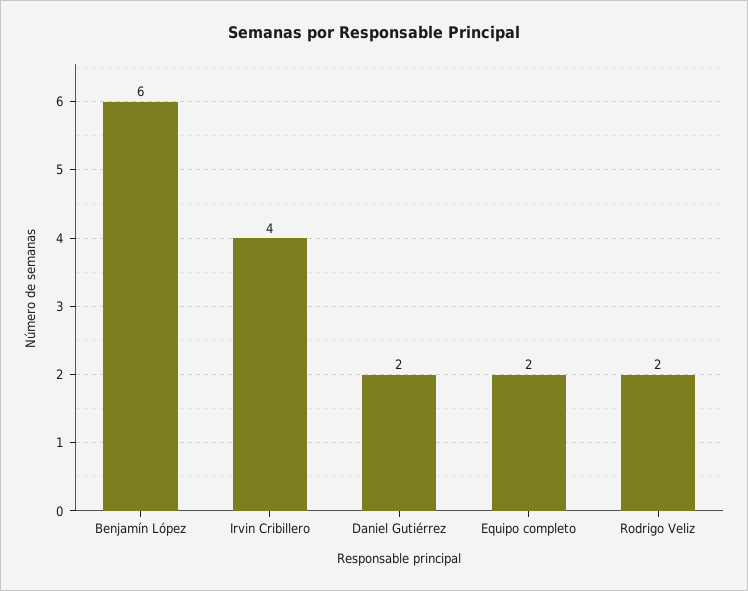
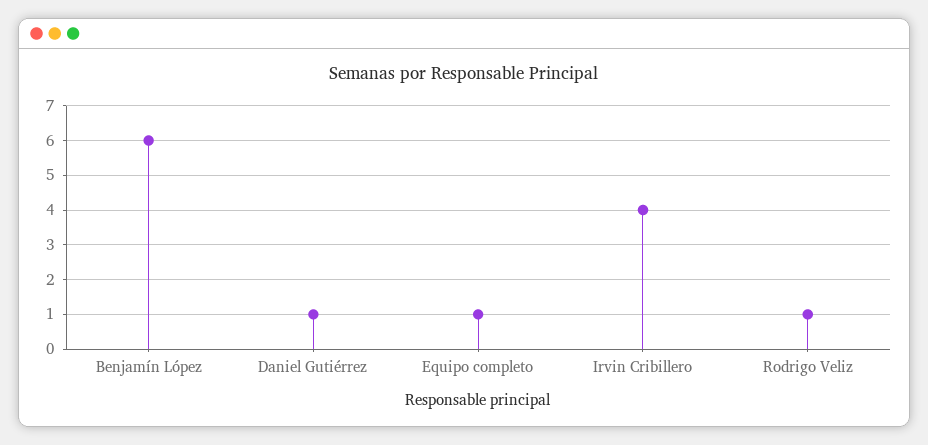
Daniel Gutiérrez: 2 -> 1
Equipo completo: 2 -> 1
Rodrigo Veliz: 2 -> 1

